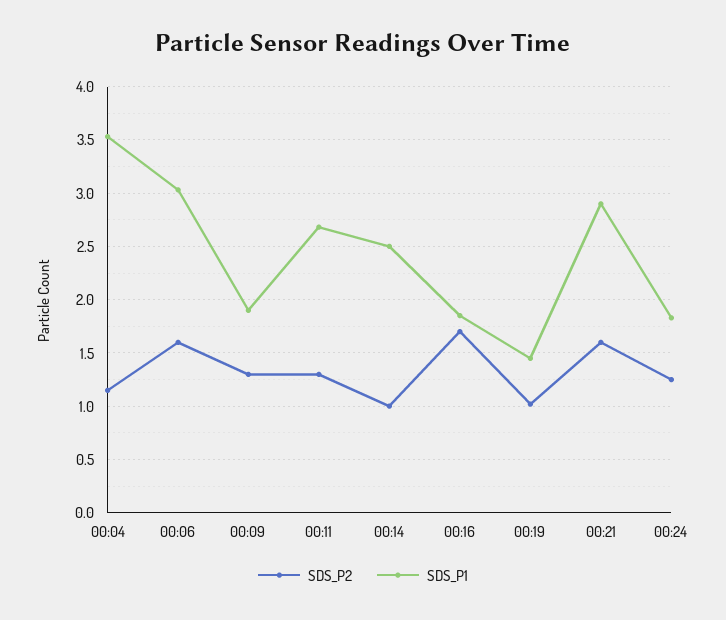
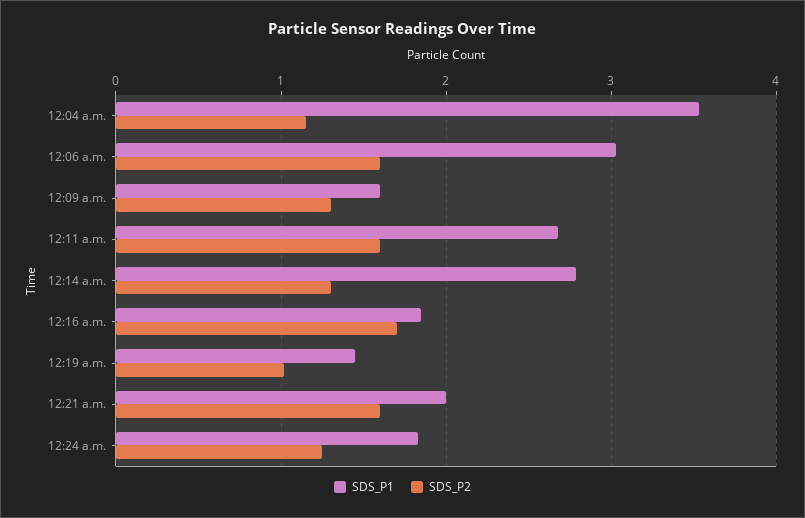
SDS_P1, 00:09: 1.9 -> 1.6
SDS_P2, 00:11: 1.3 -> 1.6
SDS_P2, 00:14: 1 -> 1.3
SDS_P1, 00:14: 2.5 -> 2.8
SDS_P1, 00:21: 2.9 -> 2

